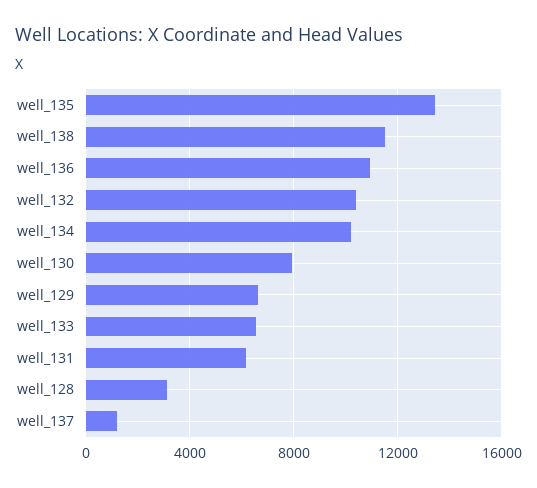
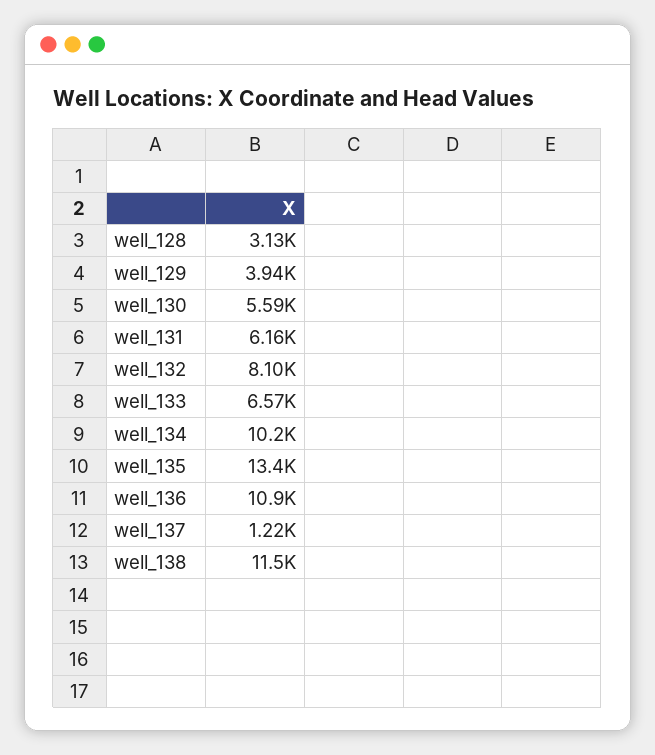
well_132: 10500 -> 8100
well_130: 8000 -> 5590
well_129: 6500 -> 3940

